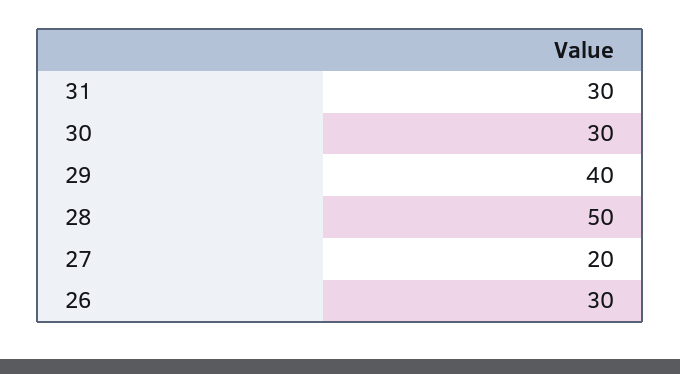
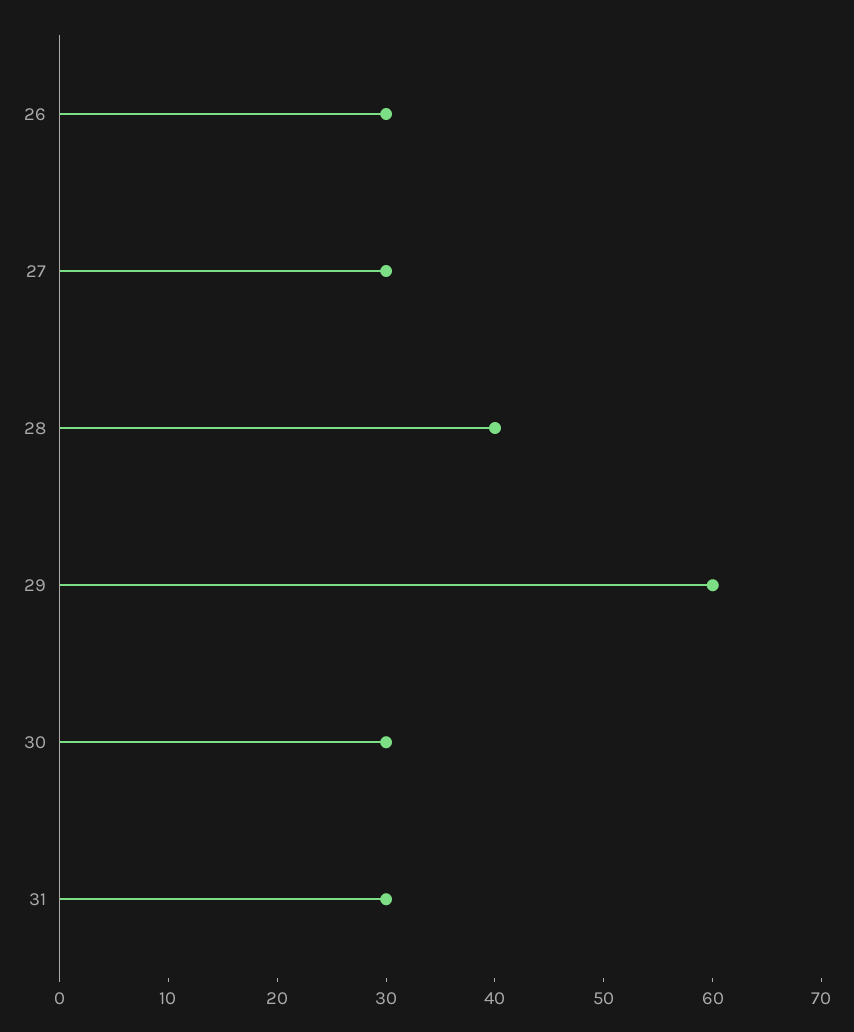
29: 40 -> 60
28: 50 -> 40
27: 20 -> 30

